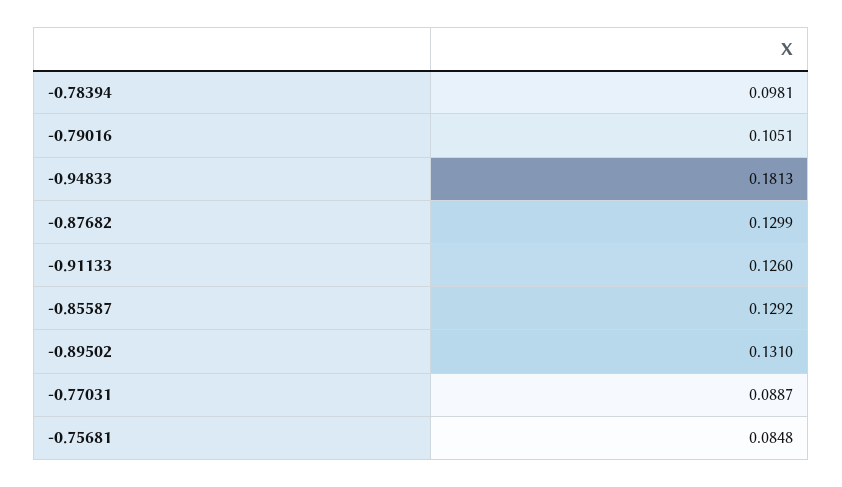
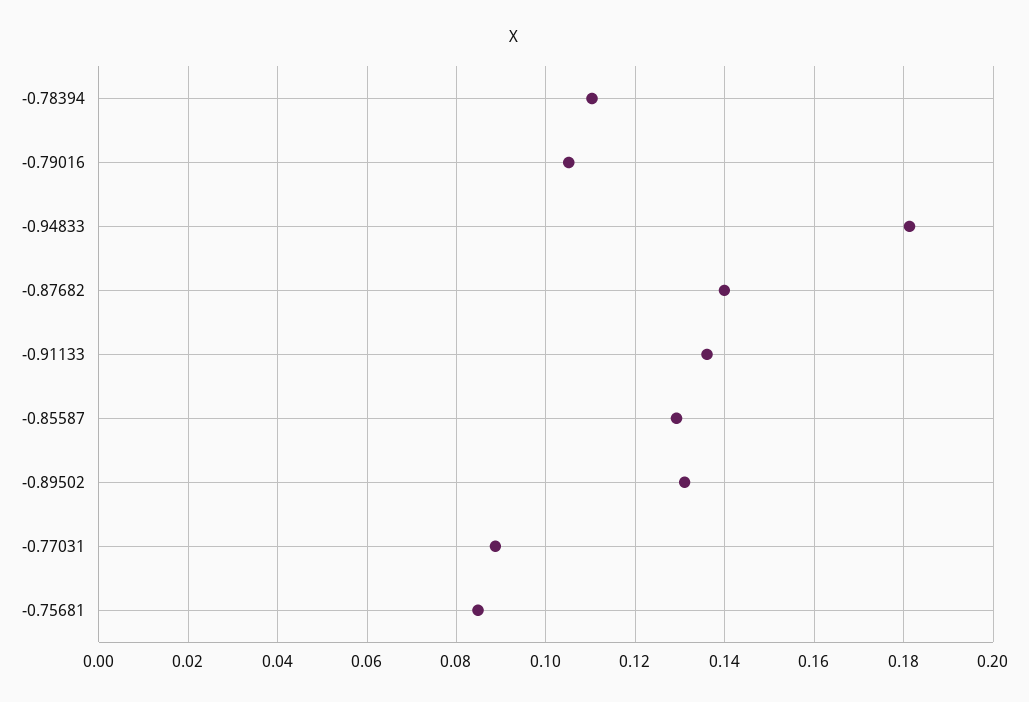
-0.78394: 0.0981 -> 0.11
-0.87682: 0.1299 -> 0.14
-0.91133: 0.126 -> 0.136

